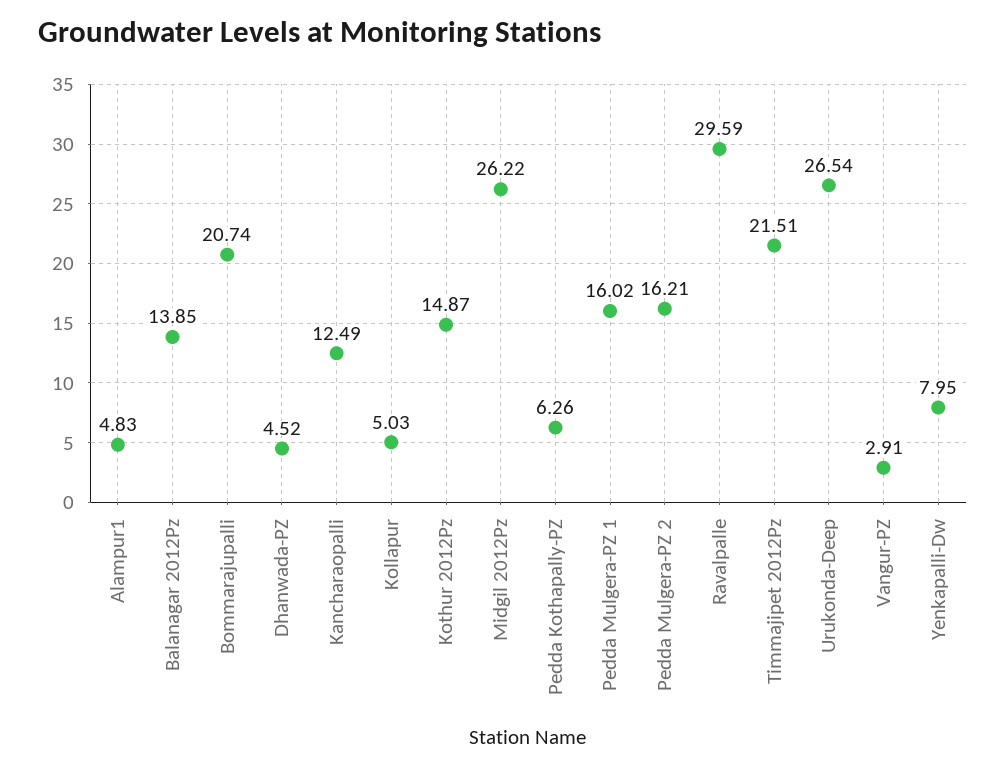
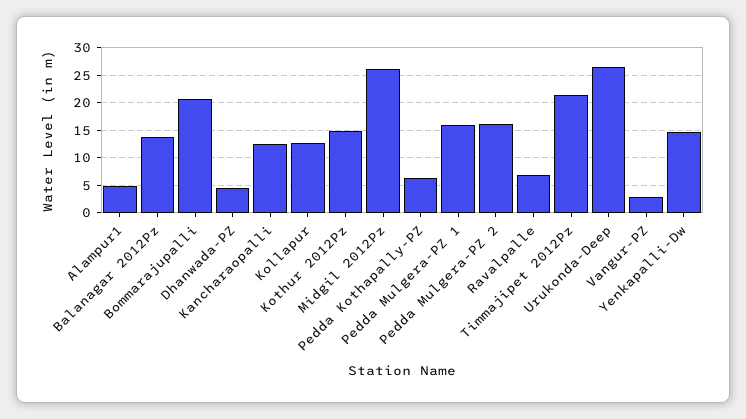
Kollapur: 5.03 -> 12.5
Ravalpalle: 29.59 -> 7.5
Yenkapalli-Dw: 7.95 -> 15

